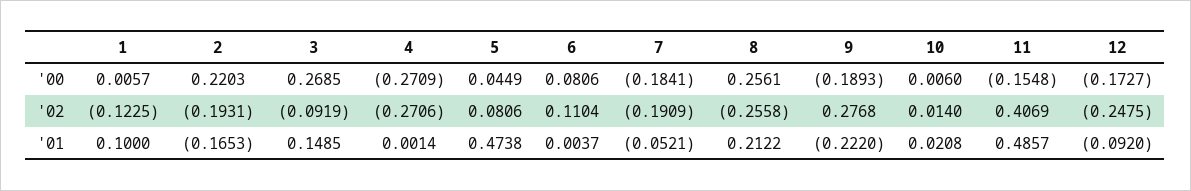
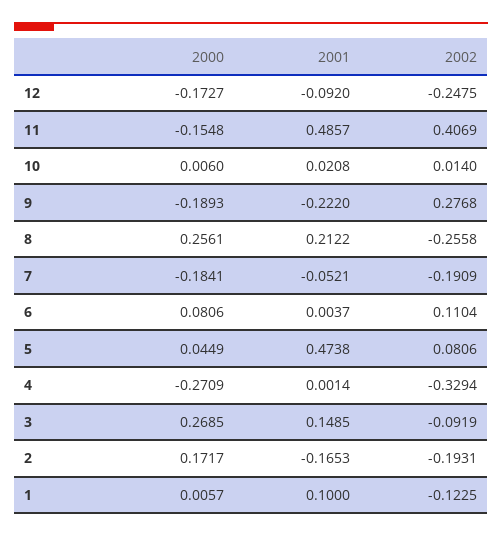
2, '00: 0.2203 -> 0.1717
4, '02: -0.2706 -> -0.3294

